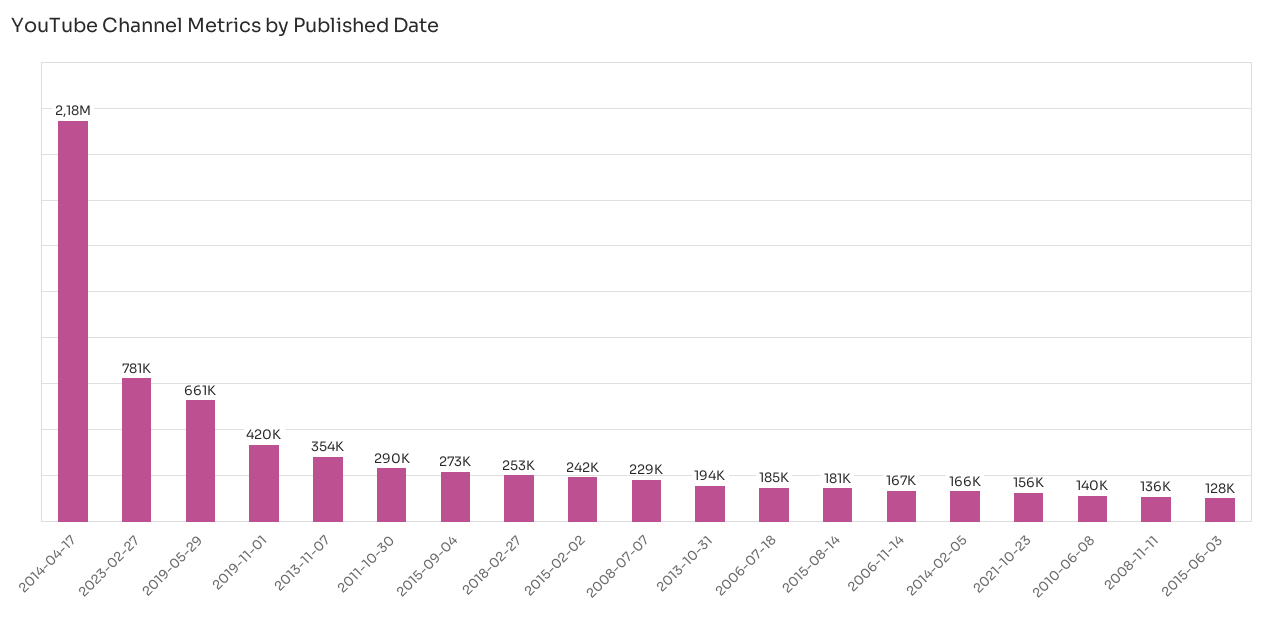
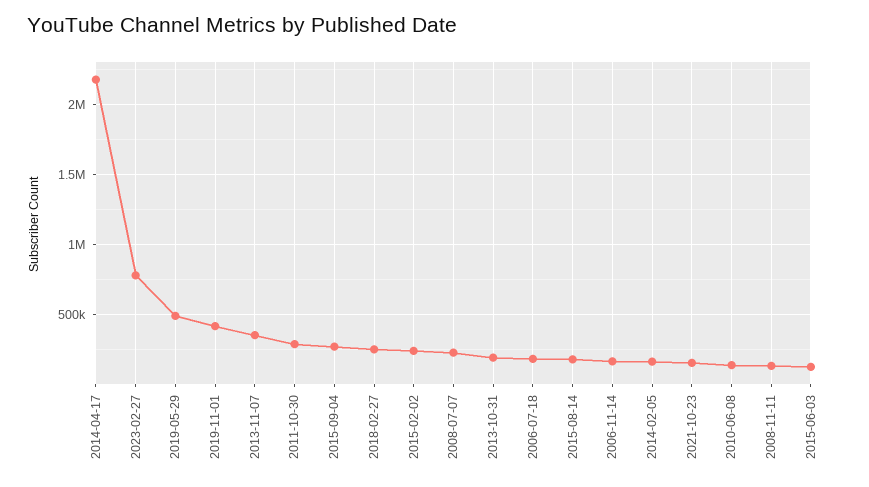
2019-05-29: 661000 -> 500000

